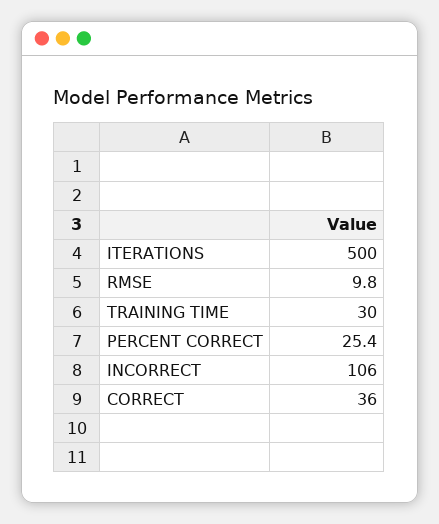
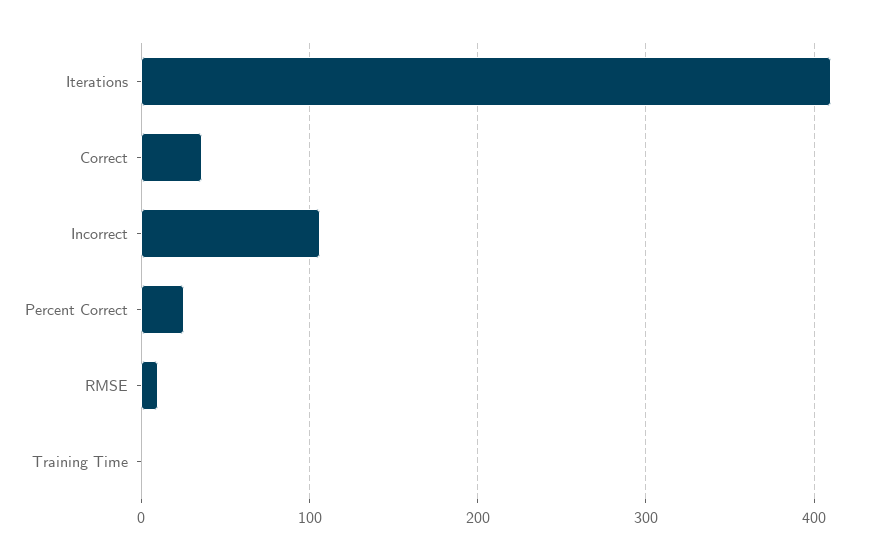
ITERATIONS: 500 -> 410
TRAINING TIME: 30 -> 0

